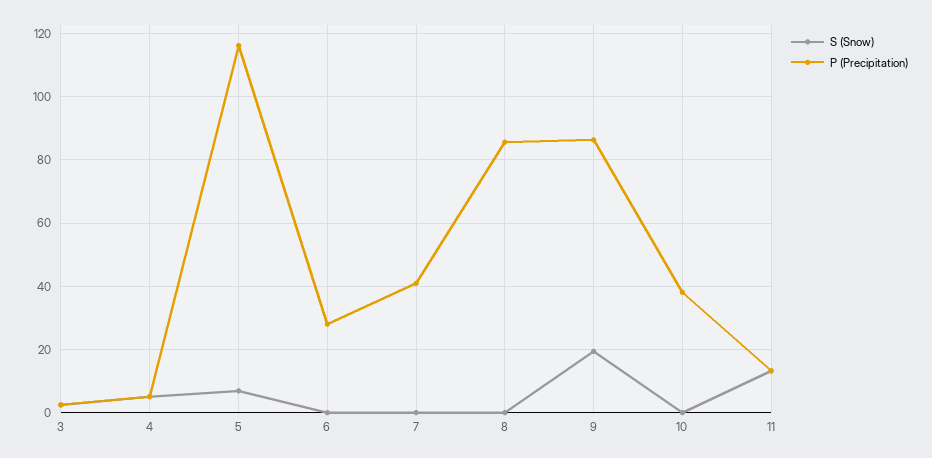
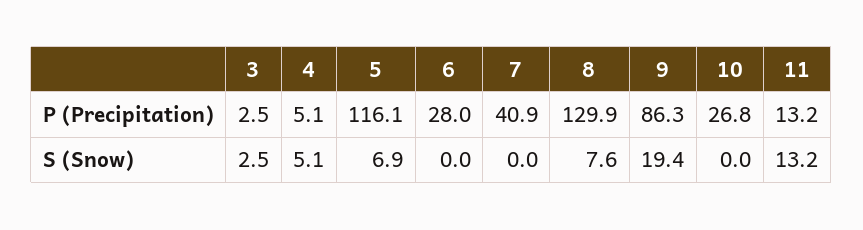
S (Snow), 8: 0 -> 7.6
P (Precipitation), 8: 86 -> 129.9
P (Precipitation), 10: 38 -> 26.8

